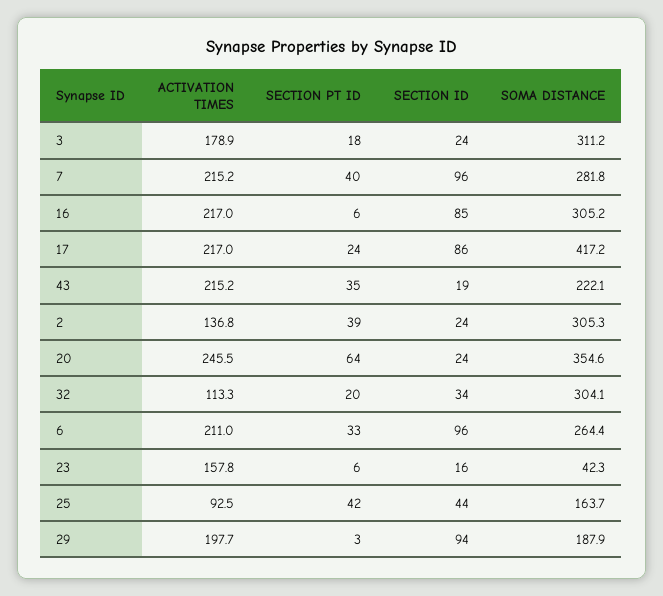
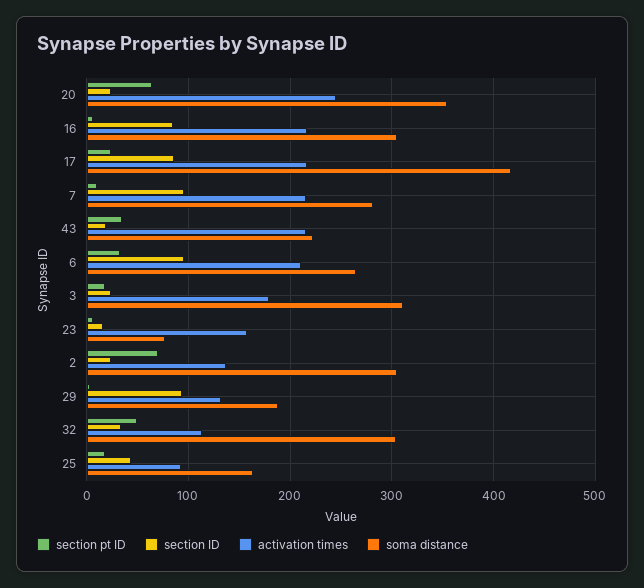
SECTION PT ID, 7: 40 -> 10
SECTION PT ID, 2: 39 -> 70
SECTION PT ID, 32: 20 -> 50
SOMA DISTANCE, 23: 42.3 -> 80
SECTION PT ID, 25: 42 -> 20
ACTIVATION TIMES, 29: 197.7 -> 130

